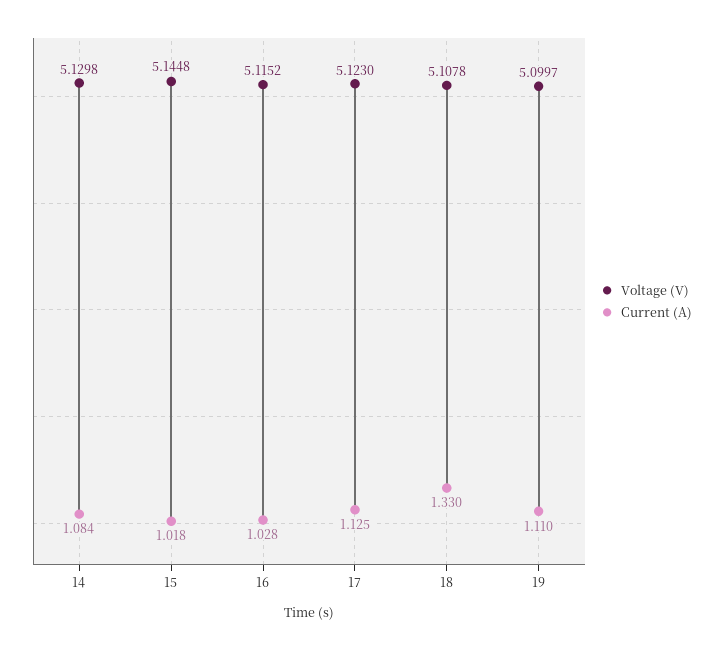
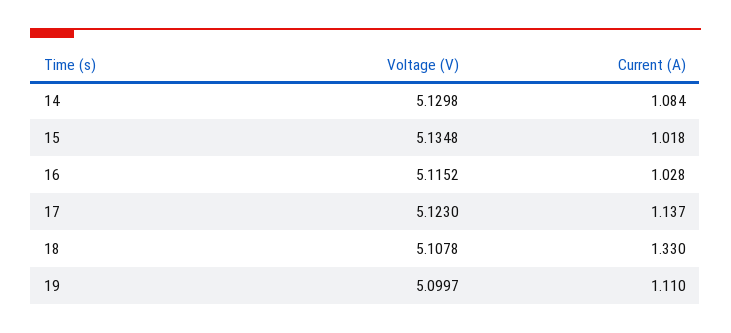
Voltage (V), 15: 5.1448 -> 5.1348
Current (A), 17: 1.125 -> 1.137

